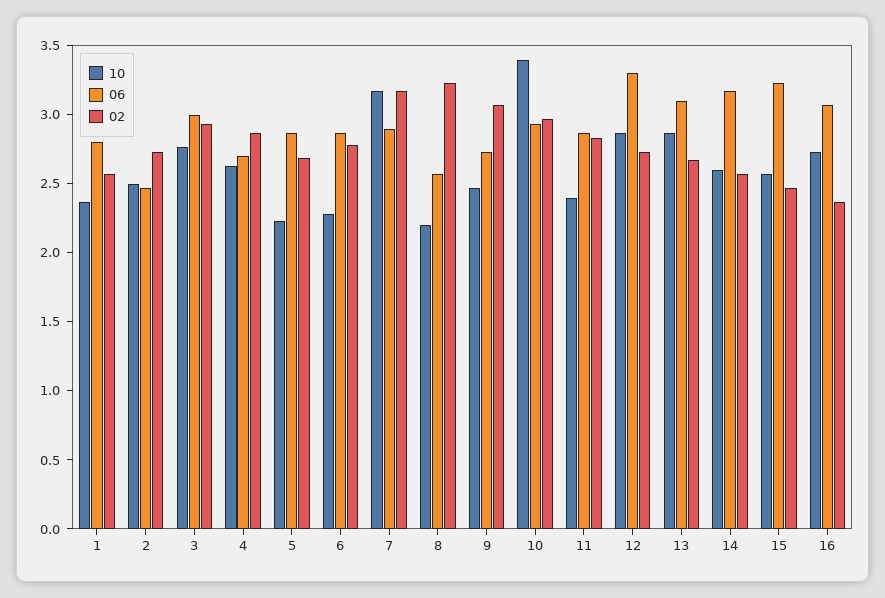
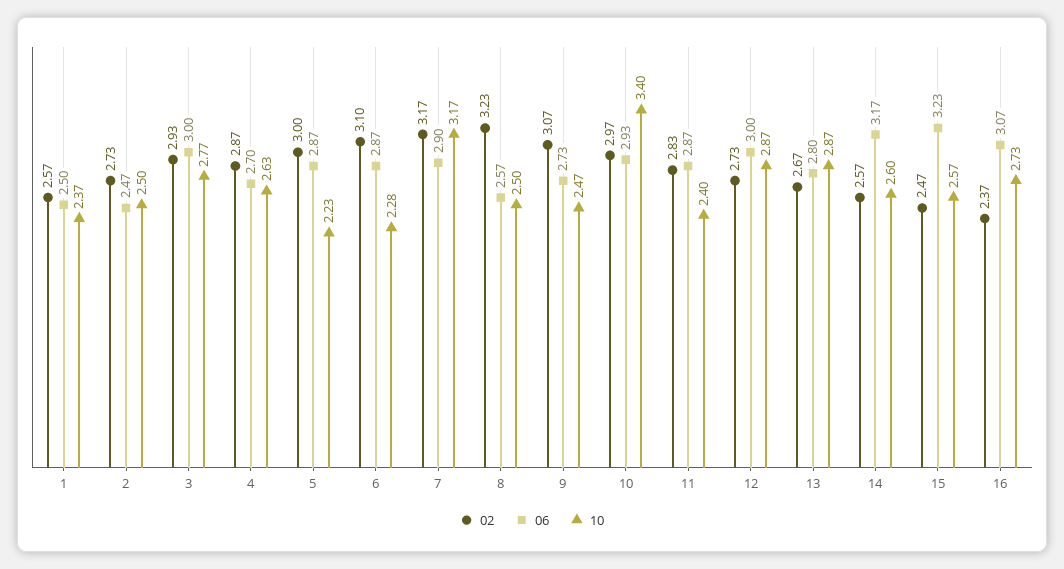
06, 1: 2.8 -> 2.5
02, 5: 2.7 -> 3
02, 6: 2.8 -> 3.1
10, 8: 2.2 -> 2.5
06, 12: 3.3 -> 3
06, 13: 3.1 -> 2.8

